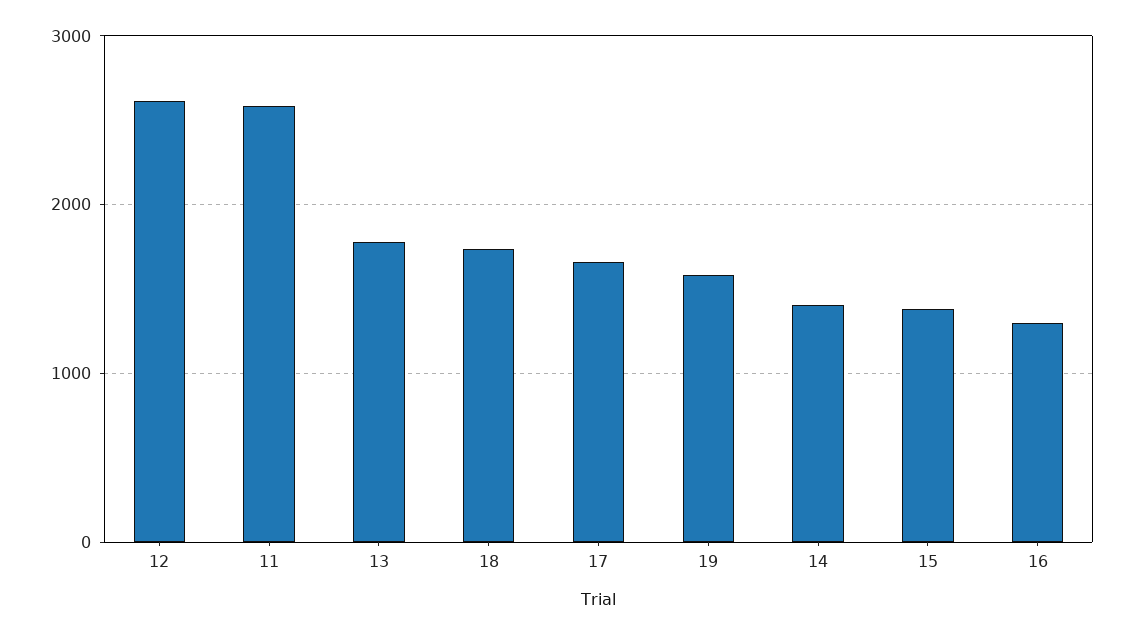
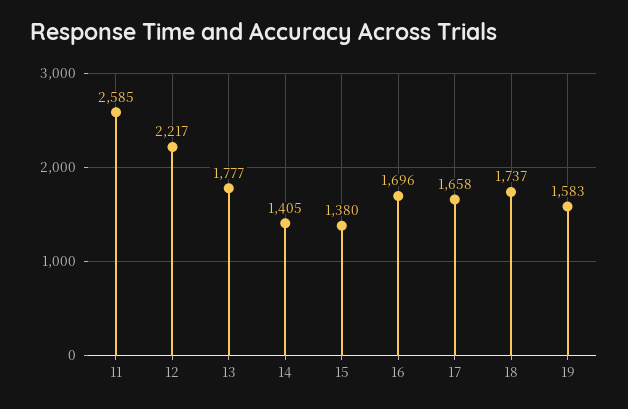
12: 2600 -> 2217
16: 1300 -> 1696

